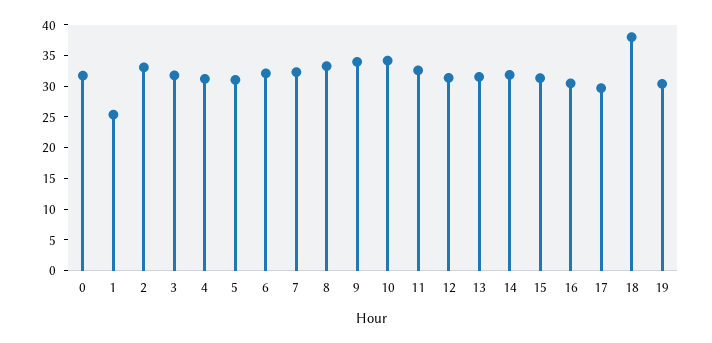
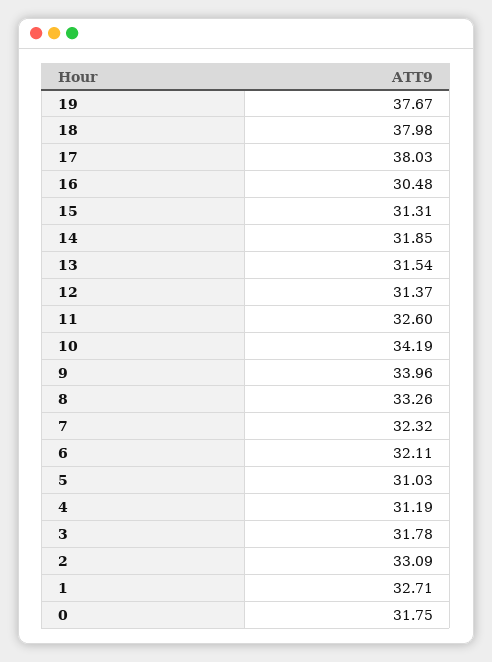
1: 25 -> 32.71
17: 30 -> 38.03
19: 30 -> 37.67

